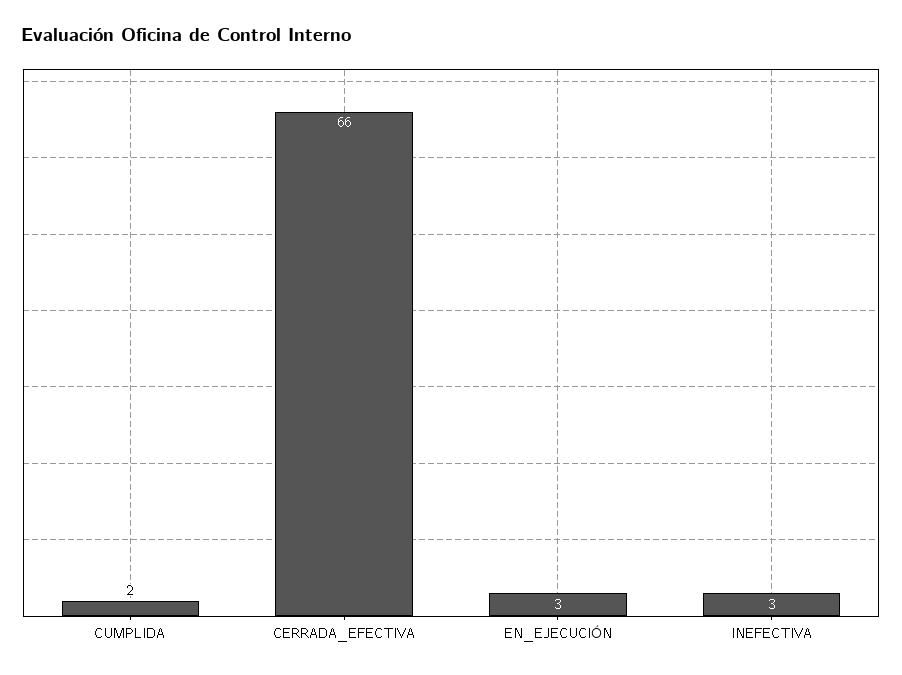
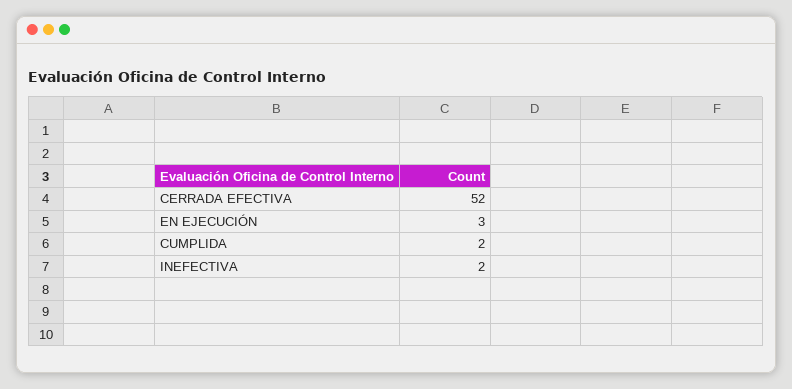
CERRADA_EFECTIVA: 66 -> 52
INEFECTIVA: 3 -> 2

